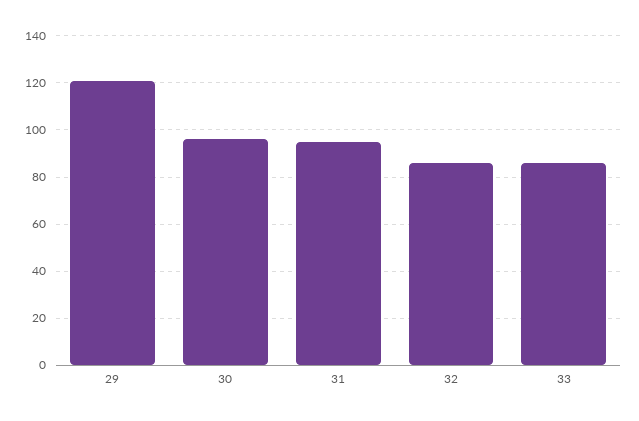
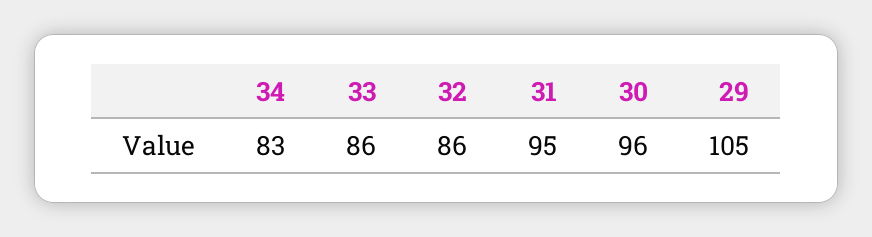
29: 120 -> 105
34: none -> 83

